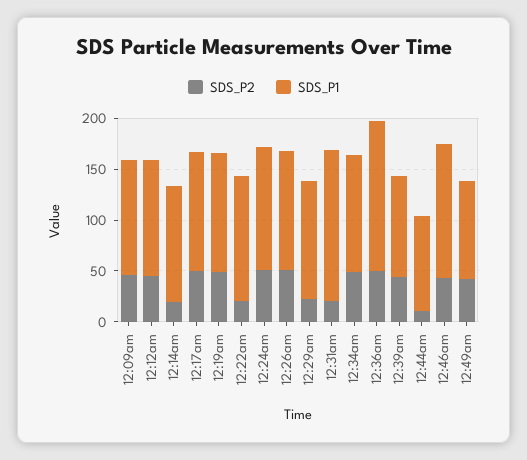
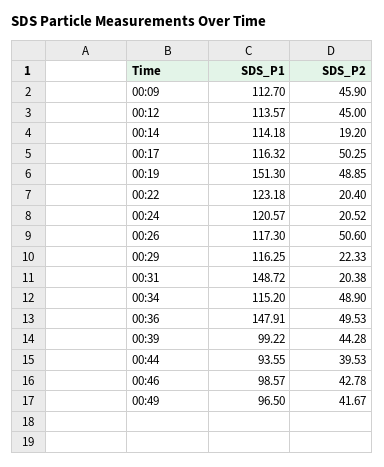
SDS_P1, 12:19am: 120 -> 151.3
SDS_P2, 12:24am: 50 -> 20.52
SDS_P2, 12:44am: 10 -> 39.53
SDS_P1, 12:46am: 130 -> 98.57

